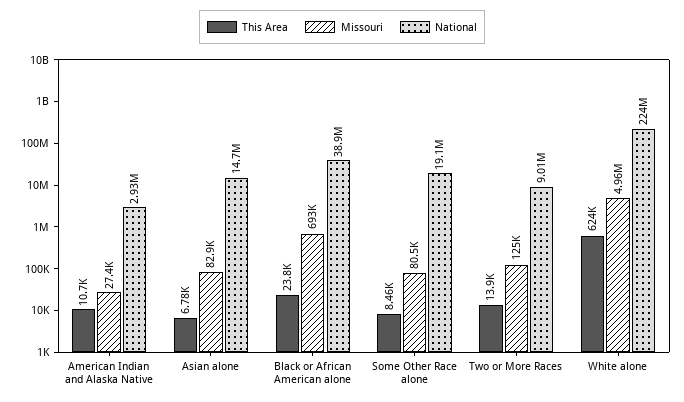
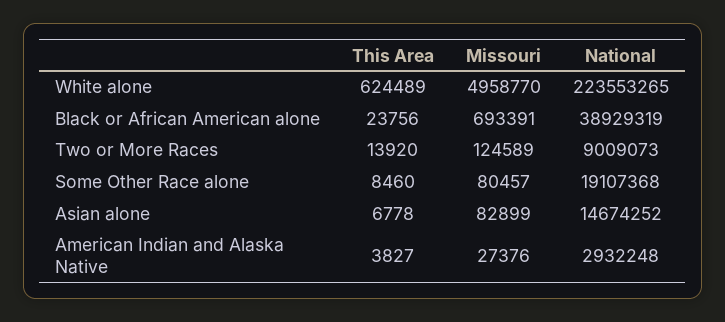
This Area, American Indian and Alaska Native: 10700 -> 3827

